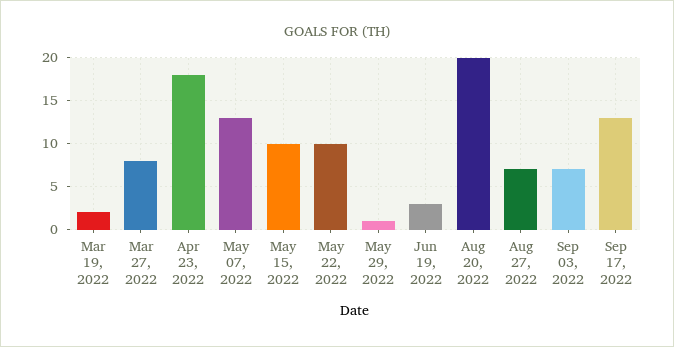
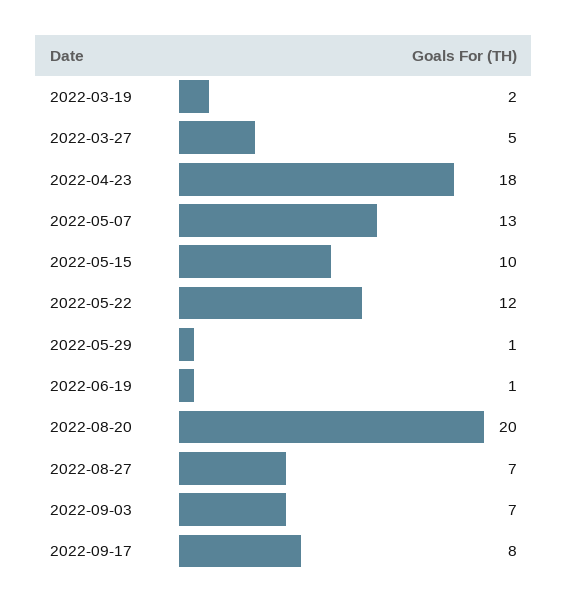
Mar 27, 2022: 8 -> 5
May 22, 2022: 10 -> 12
Jun 19, 2022: 3 -> 1
Sep 17, 2022: 13 -> 8

